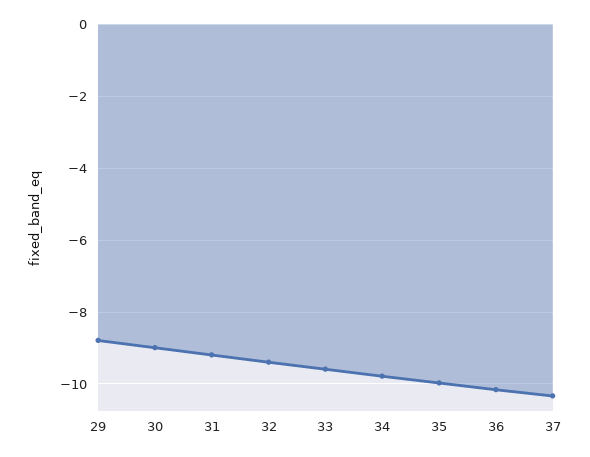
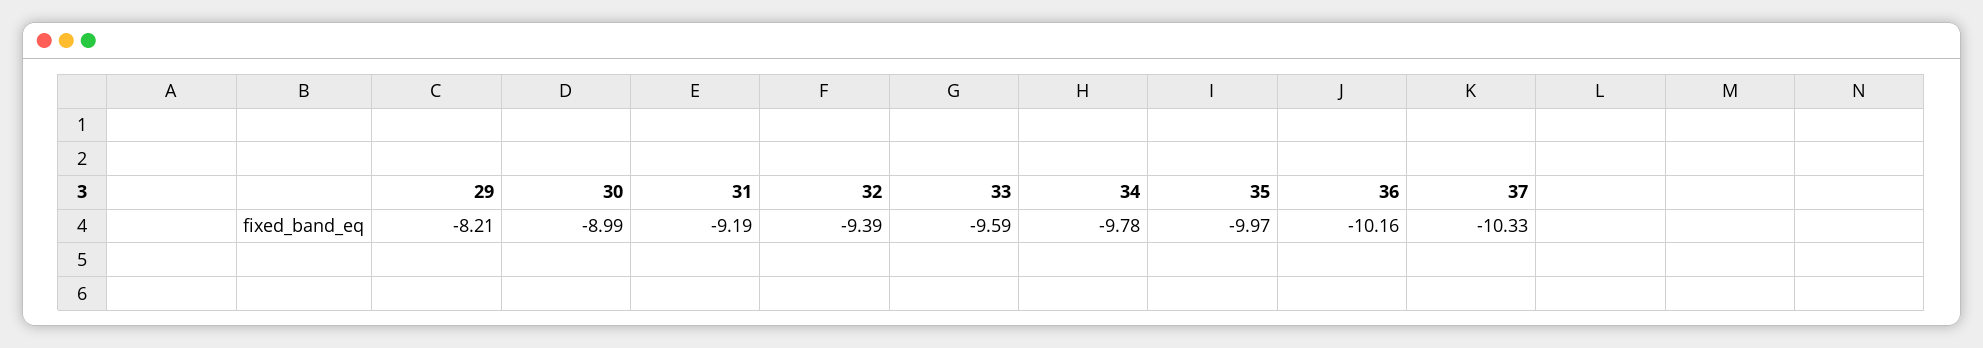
29: -8.8 -> -8.21

